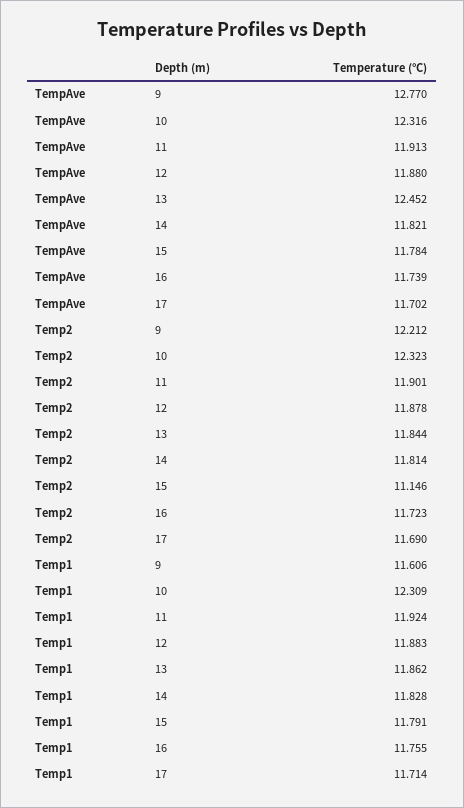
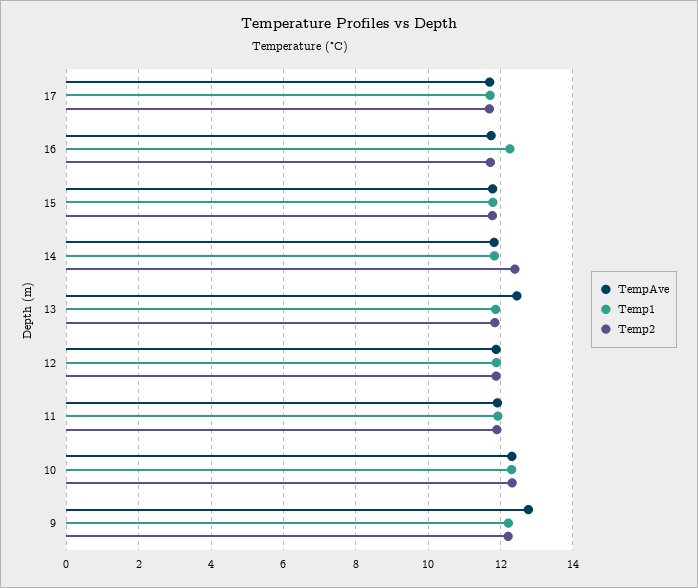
Temp2, 14: 11.814 -> 12.4
Temp2, 15: 11.146 -> 11.8
Temp1, 9: 11.606 -> 12.2
Temp1, 16: 11.755 -> 12.2

